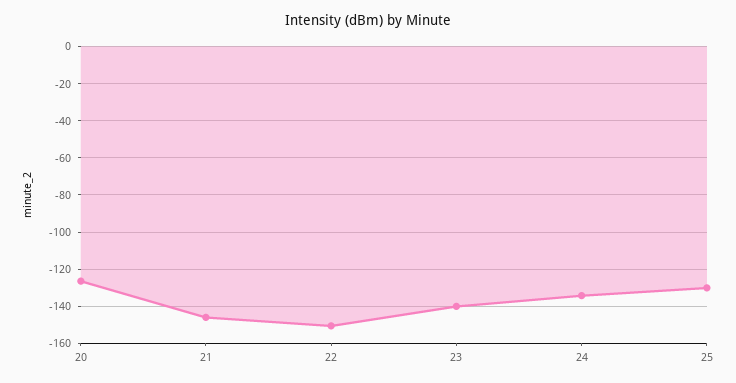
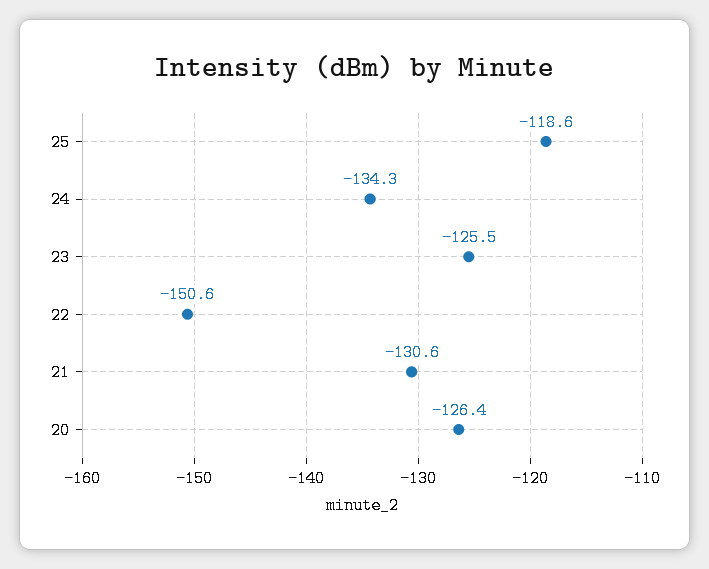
21: -145 -> -130.6
23: -140 -> -125.5
25: -130 -> -118.6

